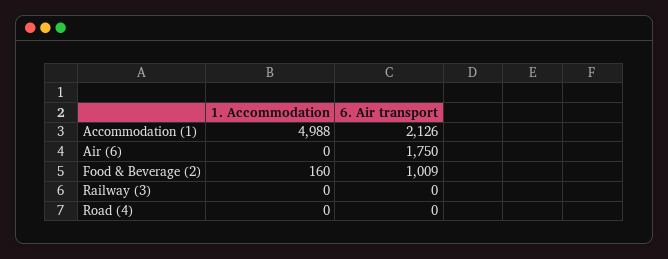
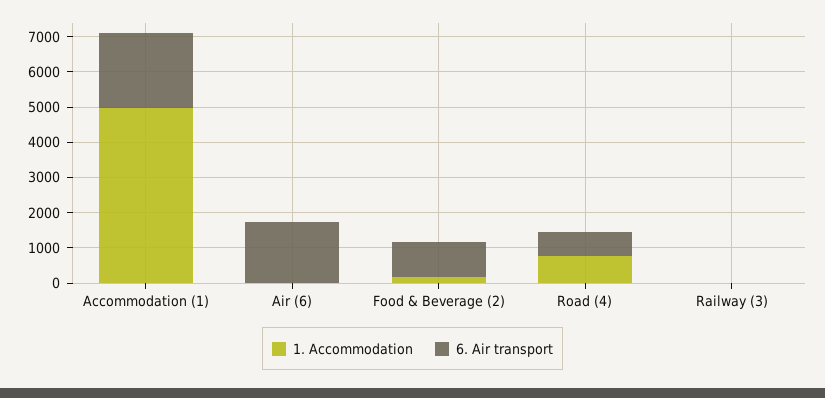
1. Accommodation, Road (4): 0 -> 750
6. Air transport, Road (4): 0 -> 750

